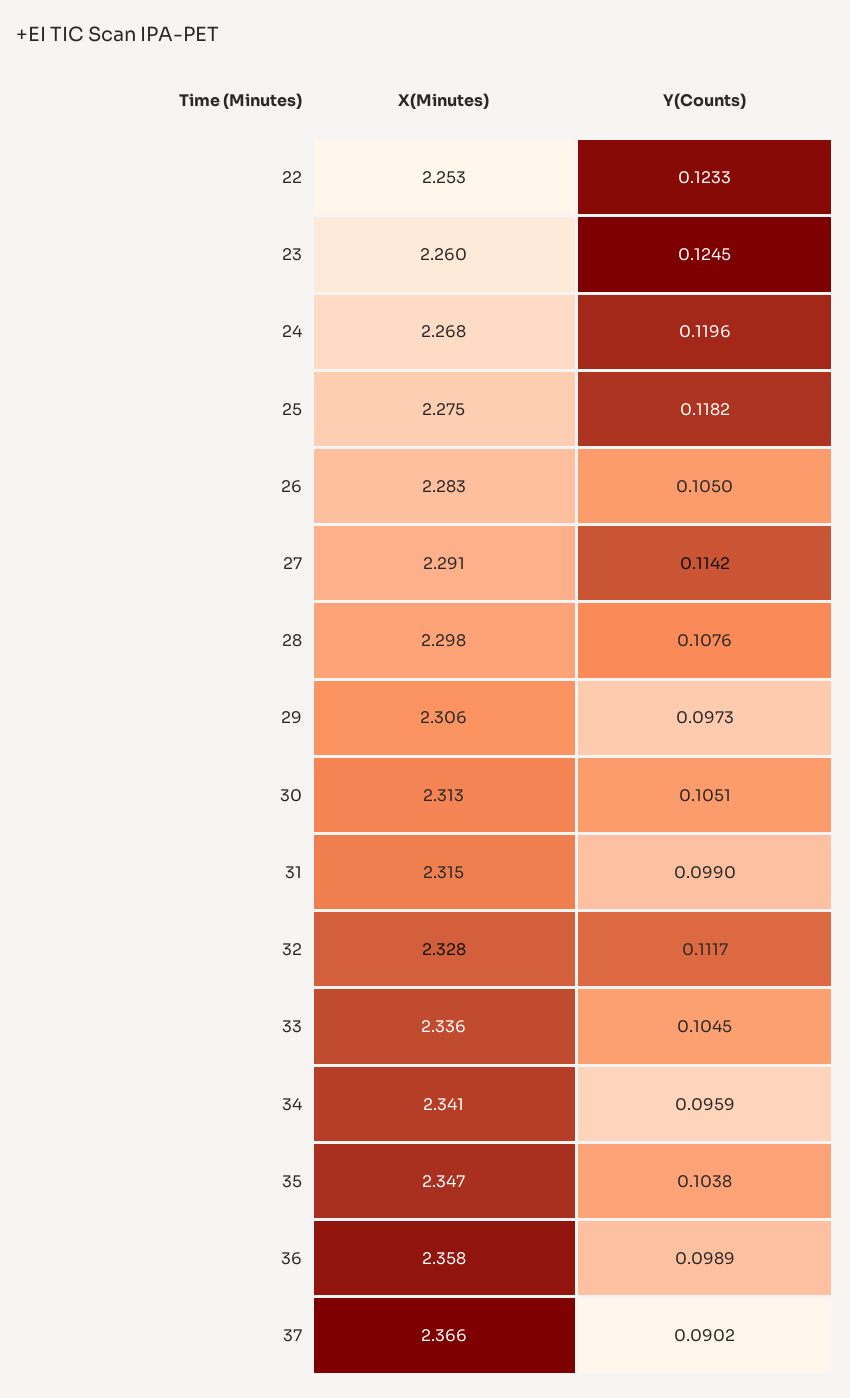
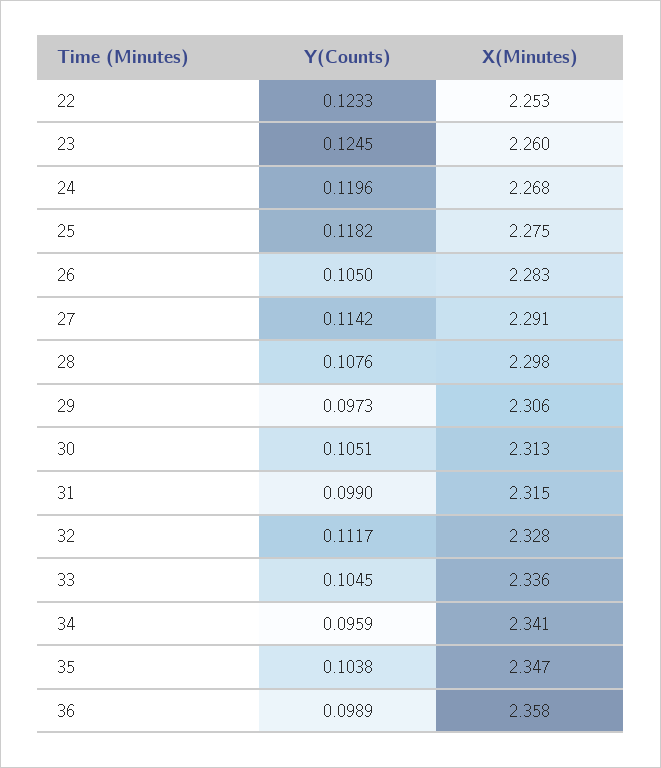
X(Minutes), 37: 2.366 -> none
Y(Counts), 37: 0.0902 -> none

